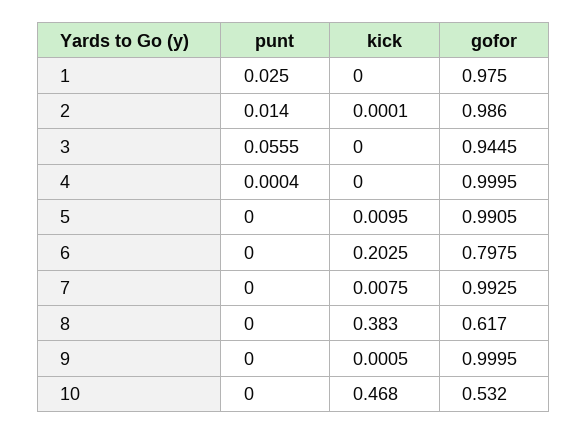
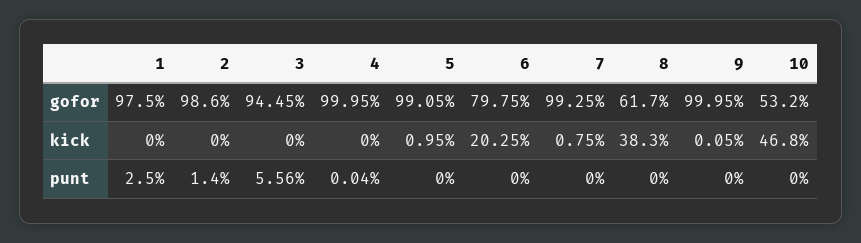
kick, 2: 0.0001 -> 0
punt, 3: 0.0555 -> 0.0556

